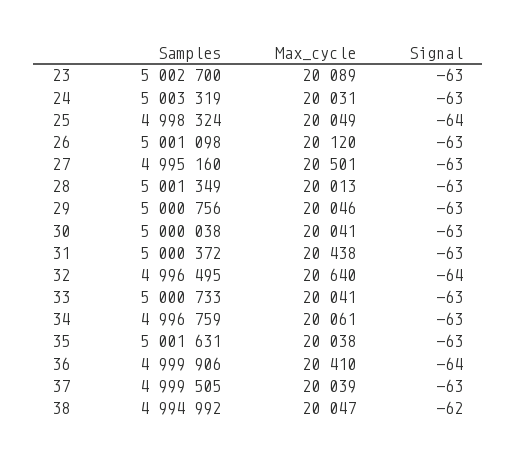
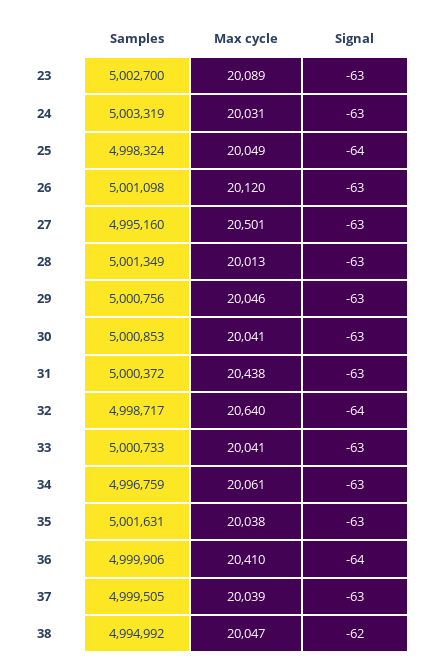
Samples, 30: 5000038 -> 5000853
Samples, 32: 4996495 -> 4998717

